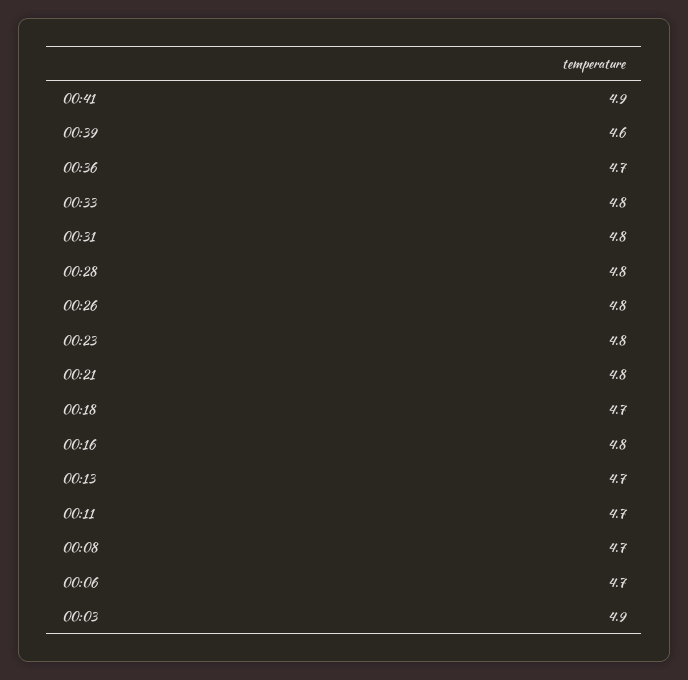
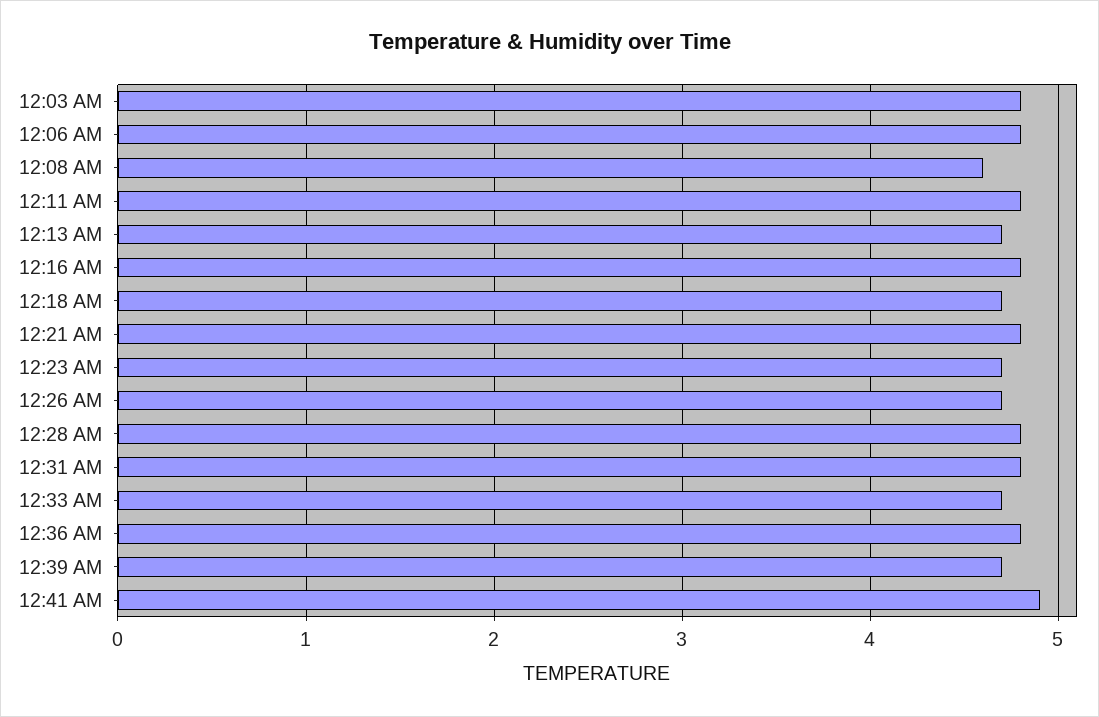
00:39: 4.6 -> 4.7
00:36: 4.7 -> 4.8
00:33: 4.8 -> 4.7
00:26: 4.8 -> 4.7
00:23: 4.8 -> 4.7
00:11: 4.7 -> 4.8
00:08: 4.7 -> 4.6
00:06: 4.7 -> 4.8
00:03: 4.9 -> 4.8

